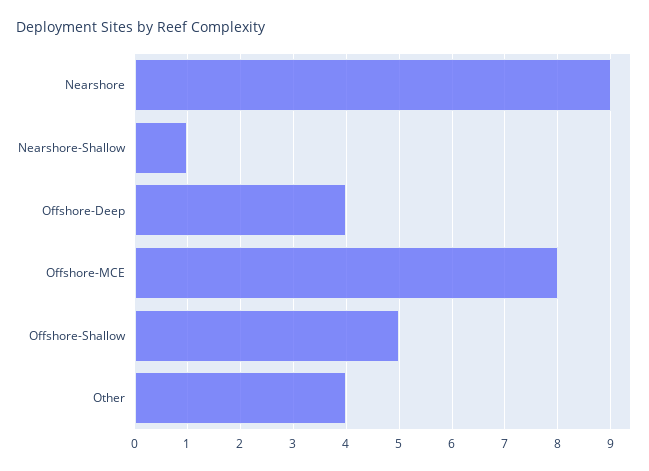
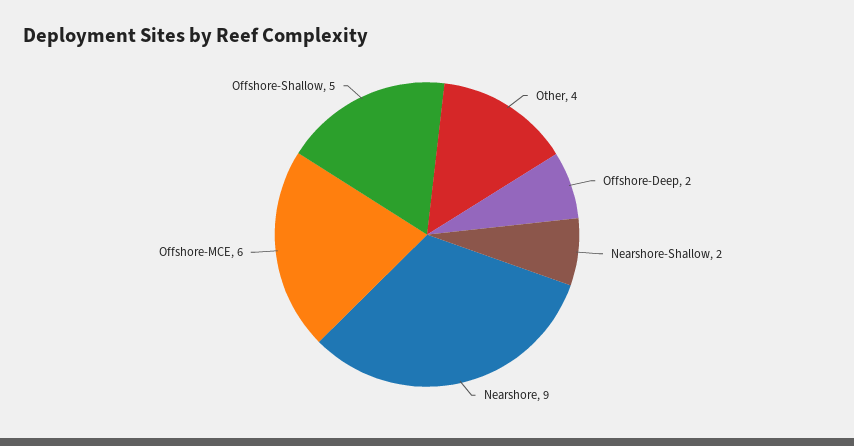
Nearshore-Shallow: 1 -> 2
Offshore-Deep: 4 -> 2
Offshore-MCE: 8 -> 6

